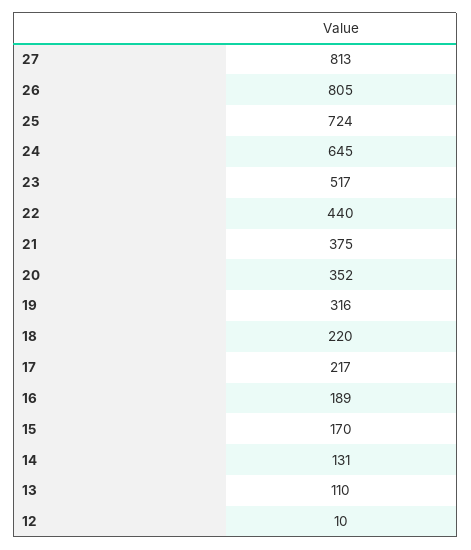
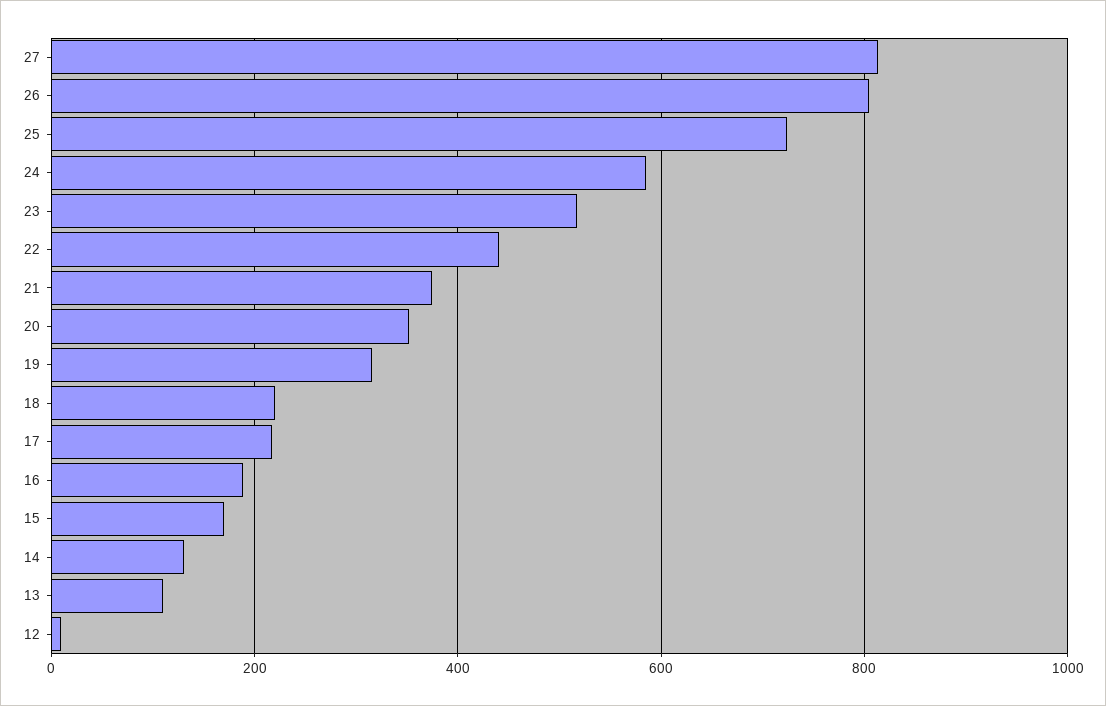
24: 645 -> 580

